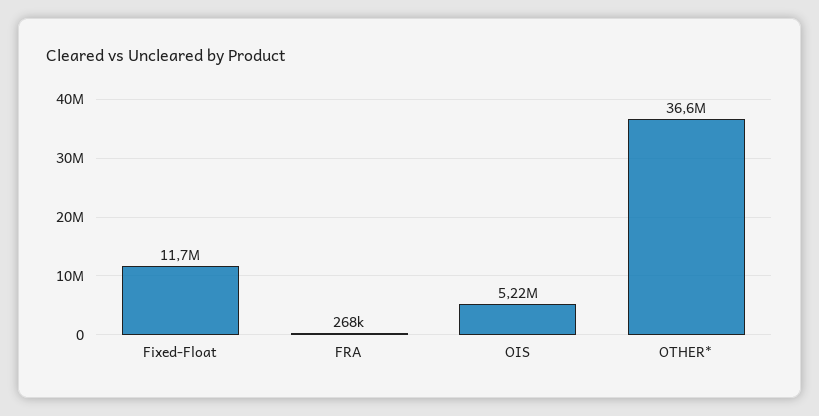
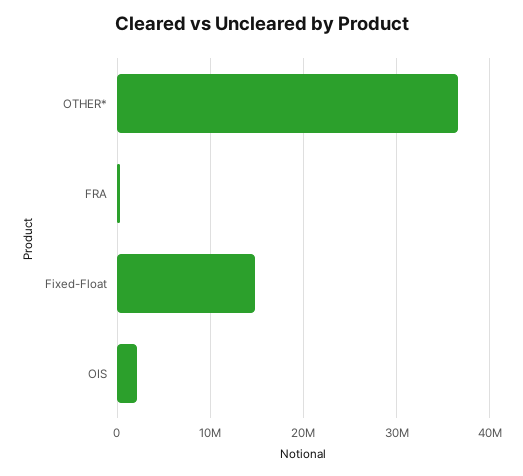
Fixed-Float: 11700000 -> 15000000
OIS: 5220000 -> 2000000

